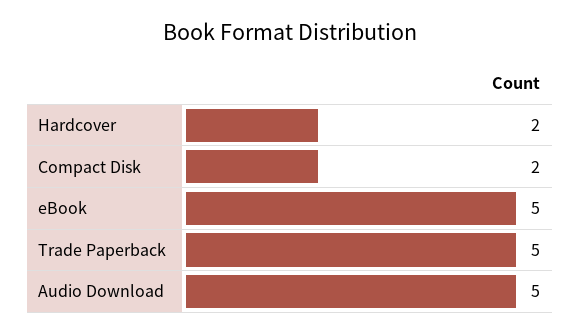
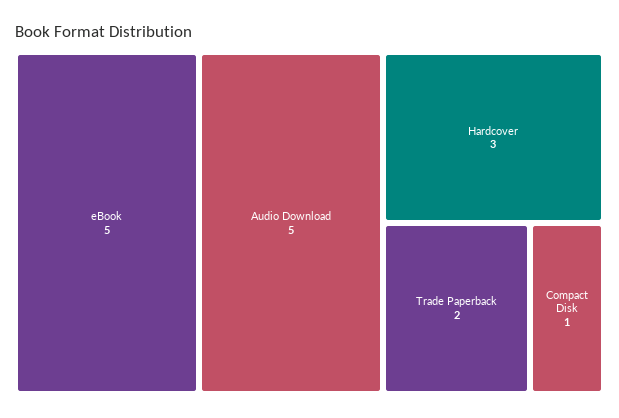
Hardcover: 2 -> 3
Compact Disk: 2 -> 1
Trade Paperback: 5 -> 2

